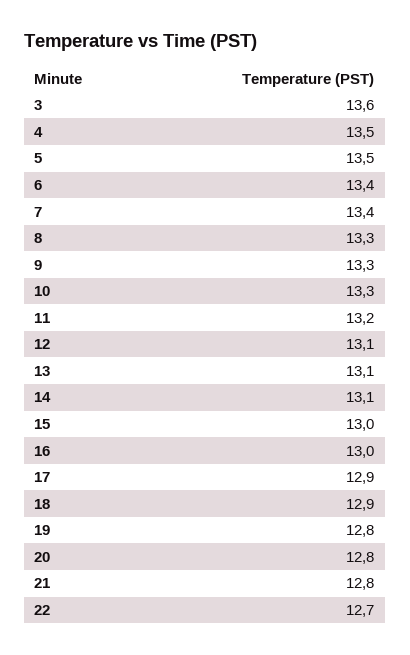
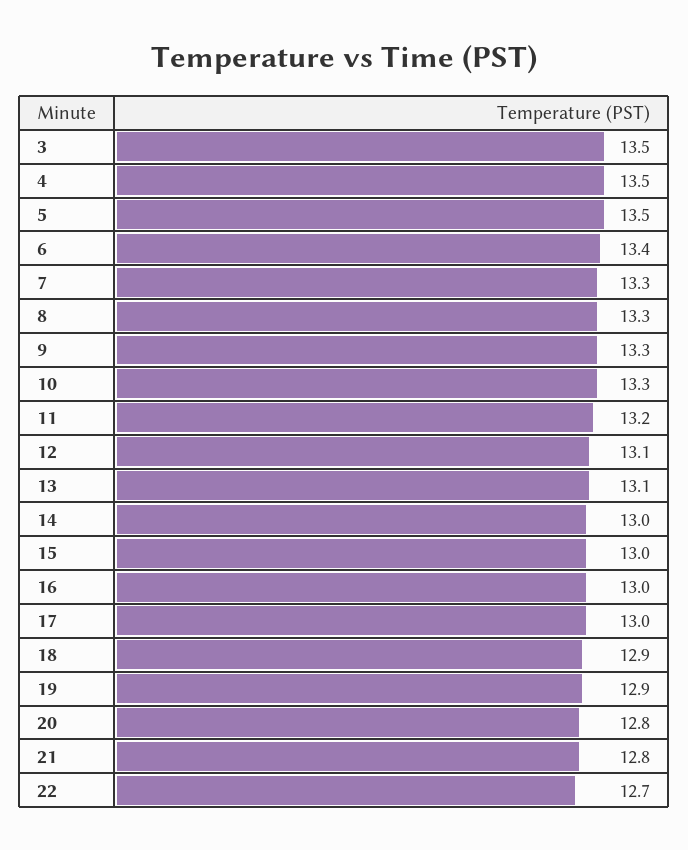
3: 13.6 -> 13.5
7: 13.4 -> 13.3
14: 13.1 -> 13
17: 12.9 -> 13
19: 12.8 -> 12.9

